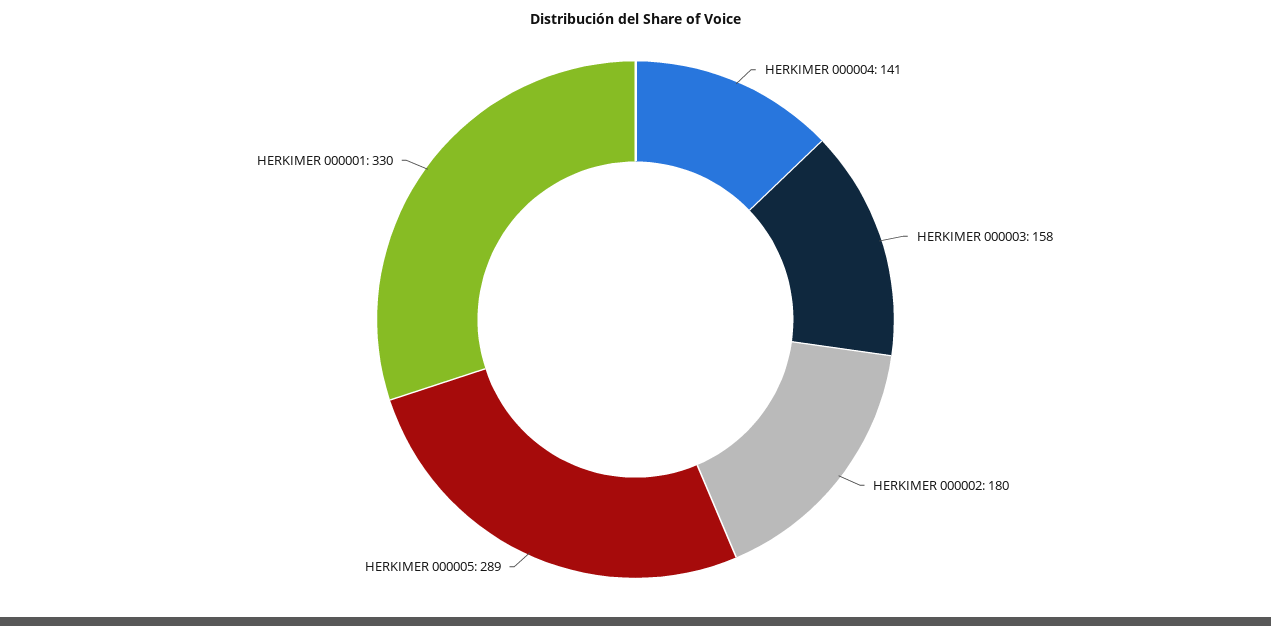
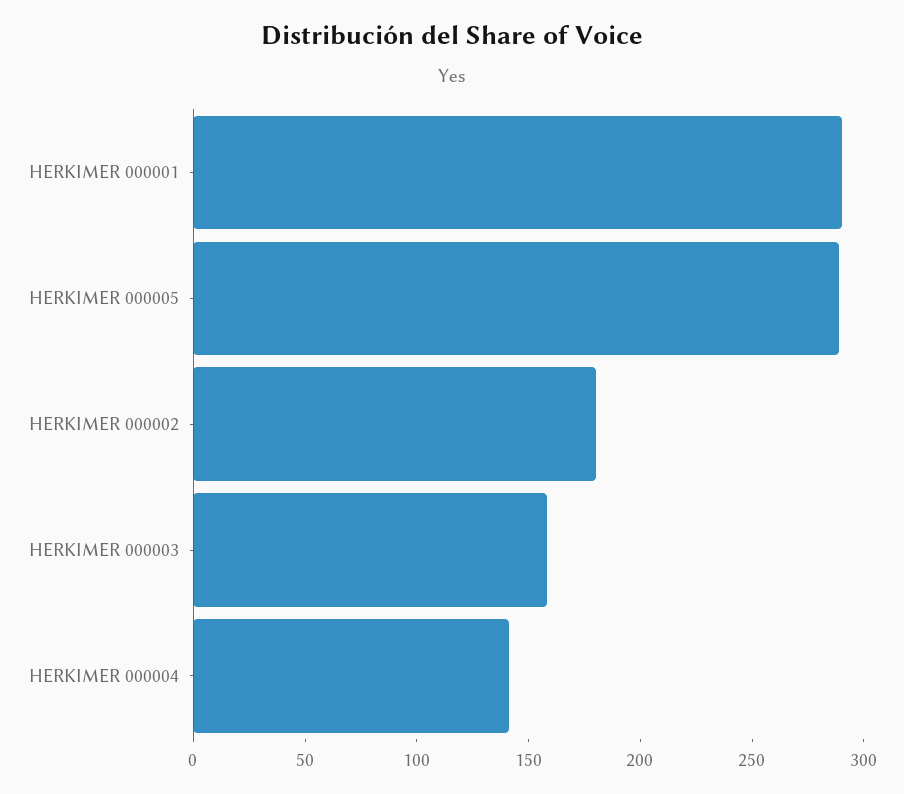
HERKIMER 000001: 330 -> 290

